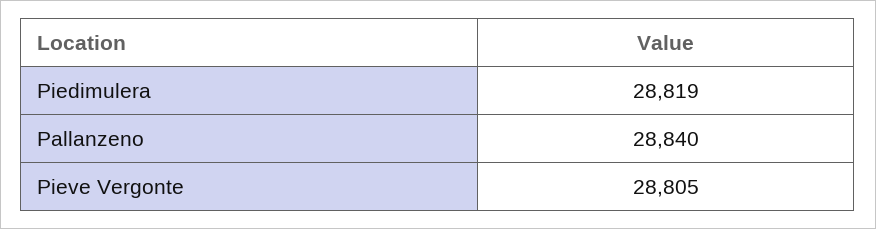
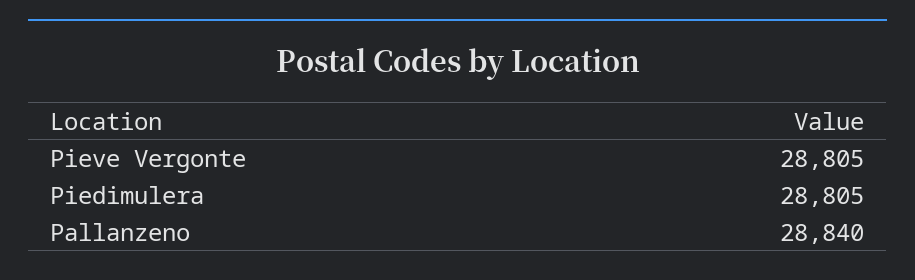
Piedimulera: 28819 -> 28805

